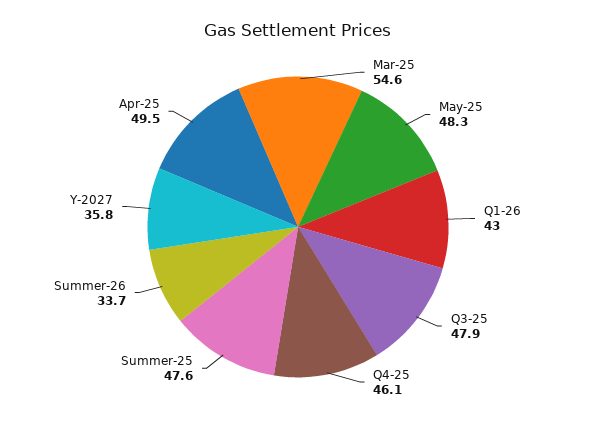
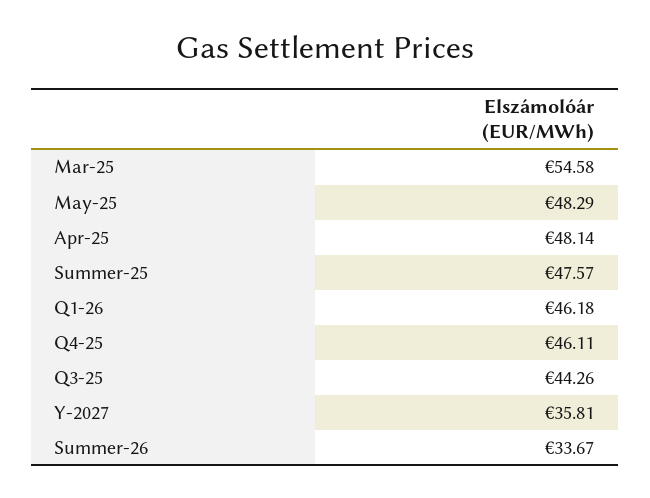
Q1-26: 43 -> 46.18
Q3-25: 47.9 -> 44.26
Apr-25: 49.5 -> 48.14

